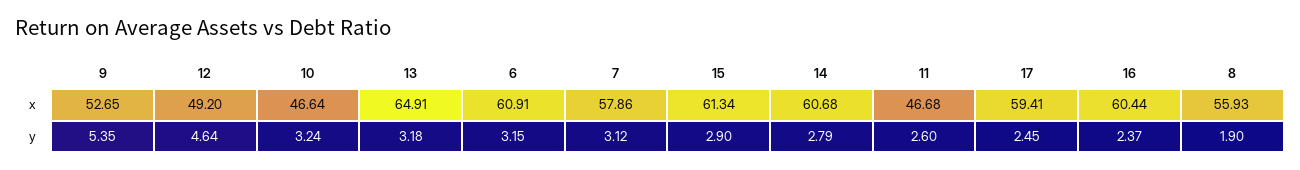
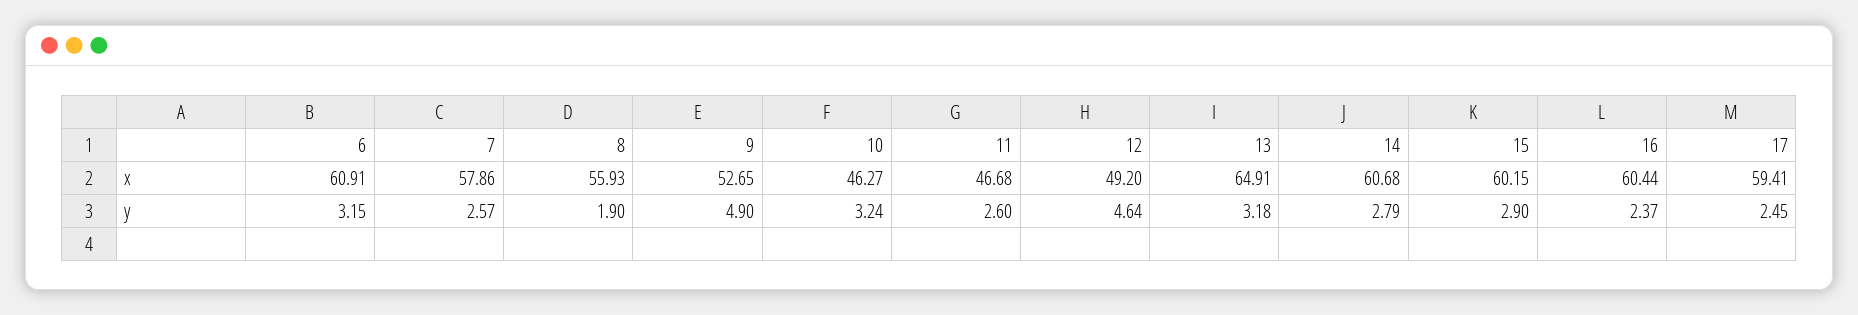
10, x: 46.64 -> 46.27
15, x: 61.34 -> 60.15
9, y: 5.35 -> 4.9
7, y: 3.12 -> 2.57

